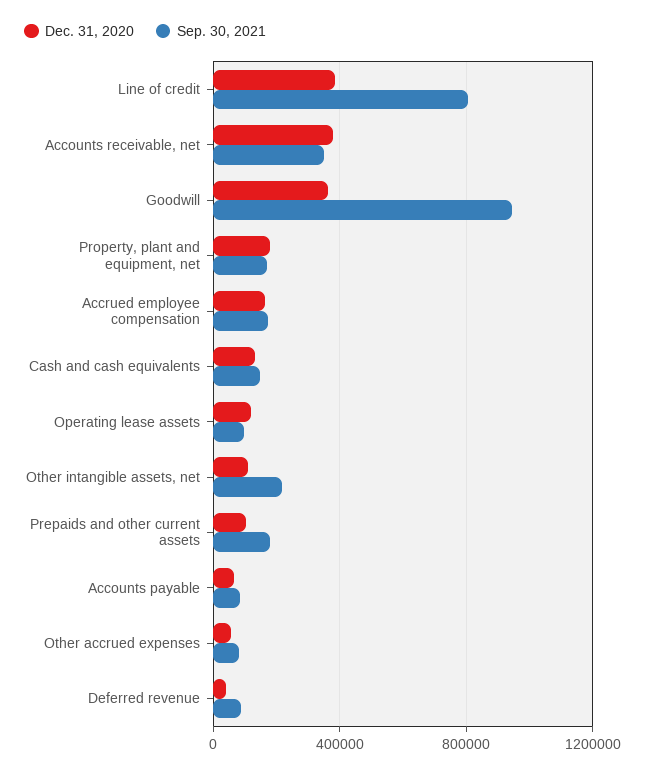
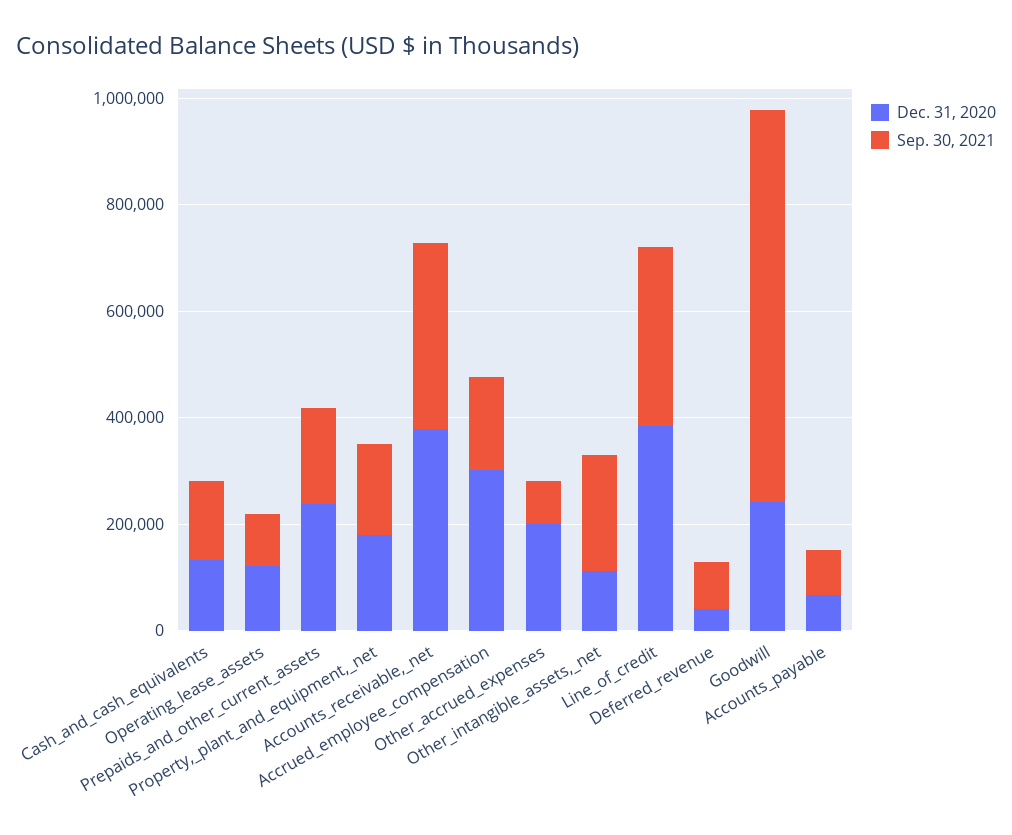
Sep. 30, 2021, Line of credit: 800000 -> 350000
Dec. 31, 2020, Goodwill: 350000 -> 250000
Sep. 30, 2021, Goodwill: 950000 -> 750000
Dec. 31, 2020, Accrued employee compensation: 150000 -> 300000
Dec. 31, 2020, Prepaids and other current assets: 100000 -> 250000
Dec. 31, 2020, Other accrued expenses: 50000 -> 200000

